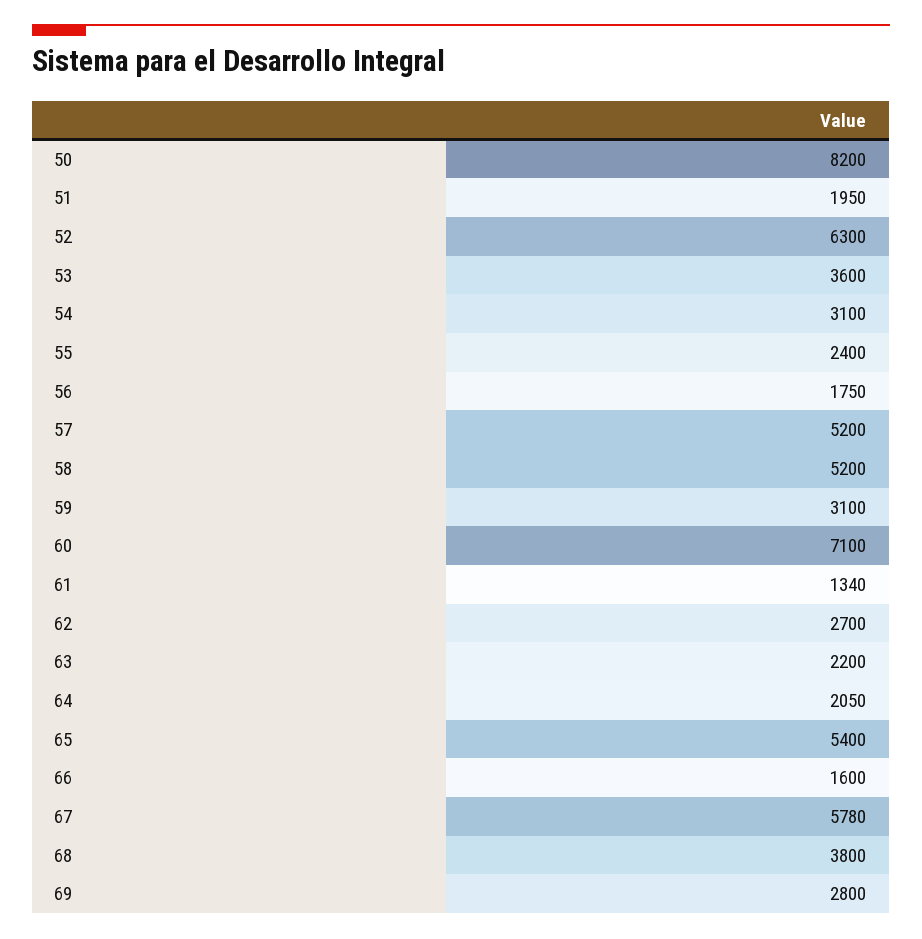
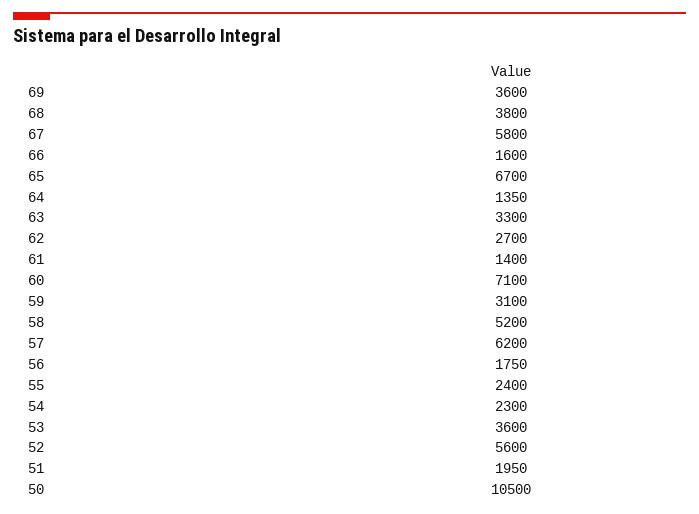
50: 8200 -> 10500
52: 6300 -> 5600
54: 3100 -> 2300
57: 5200 -> 6200
61: 1340 -> 1400
63: 2200 -> 3300
64: 2050 -> 1350
65: 5400 -> 6700
67: 5780 -> 5800
69: 2800 -> 3600

